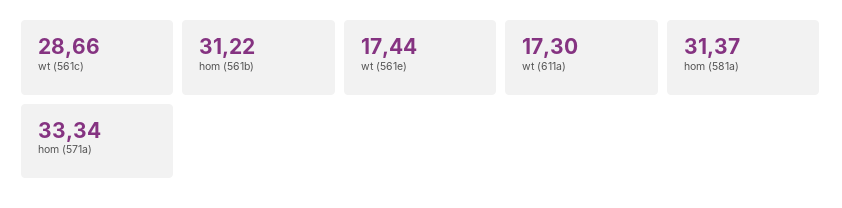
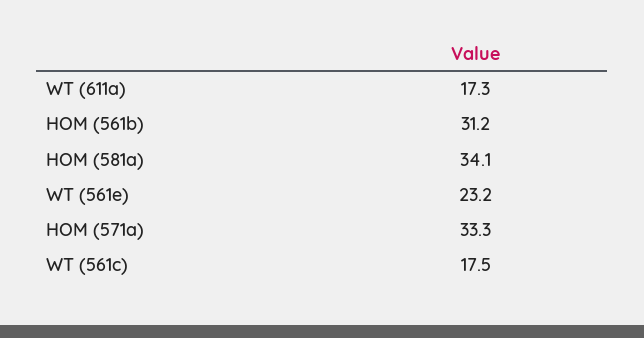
wt (561c): 28.66 -> 17.5
wt (561e): 17.44 -> 23.2
hom (581a): 31.37 -> 34.1

